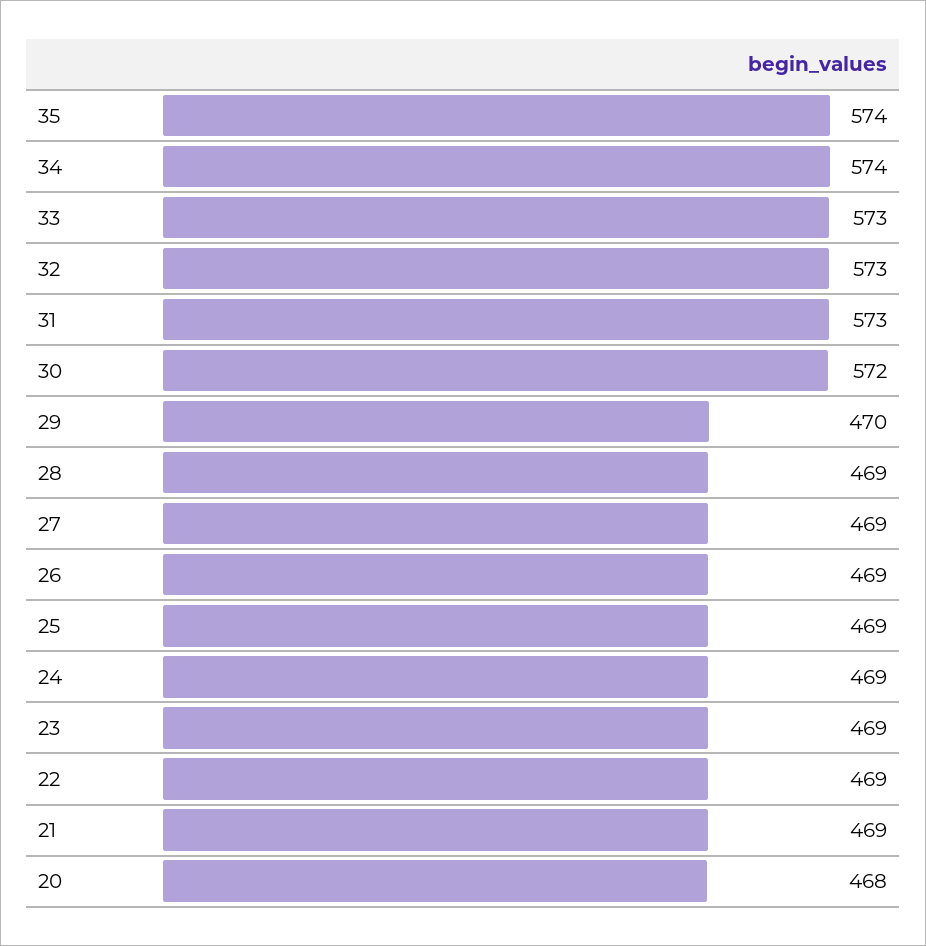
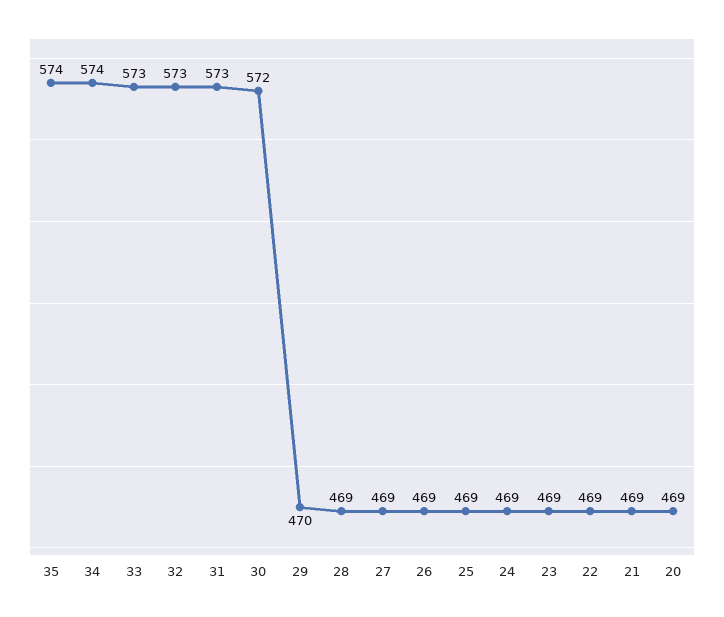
20: 468 -> 469

